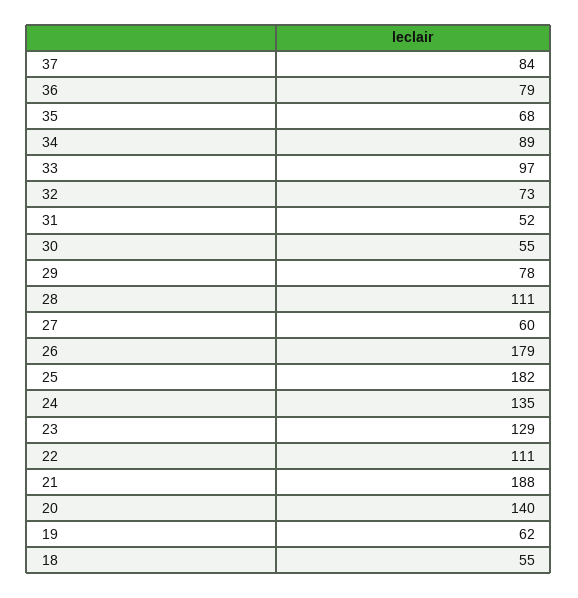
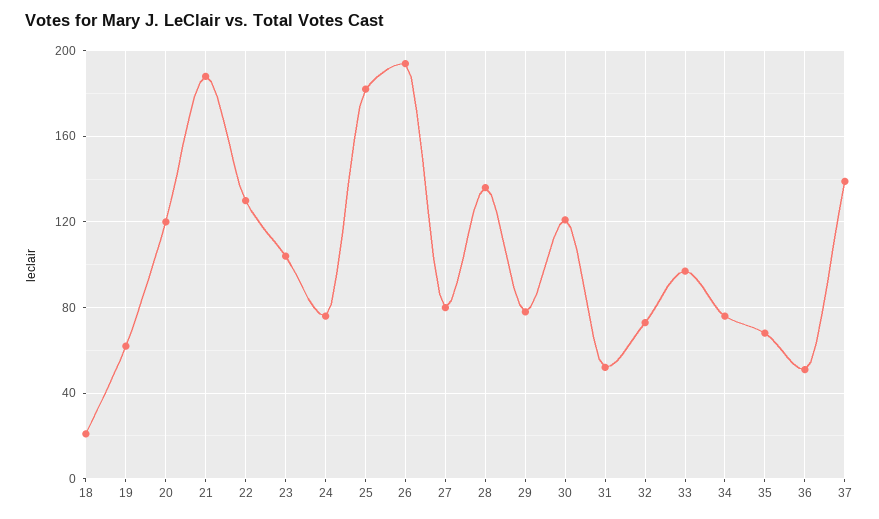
37: 84 -> 140
36: 79 -> 50
34: 89 -> 75
30: 55 -> 120
28: 111 -> 135
27: 60 -> 80
26: 179 -> 195
24: 135 -> 75
23: 129 -> 105
22: 111 -> 130
20: 140 -> 120
18: 55 -> 20

